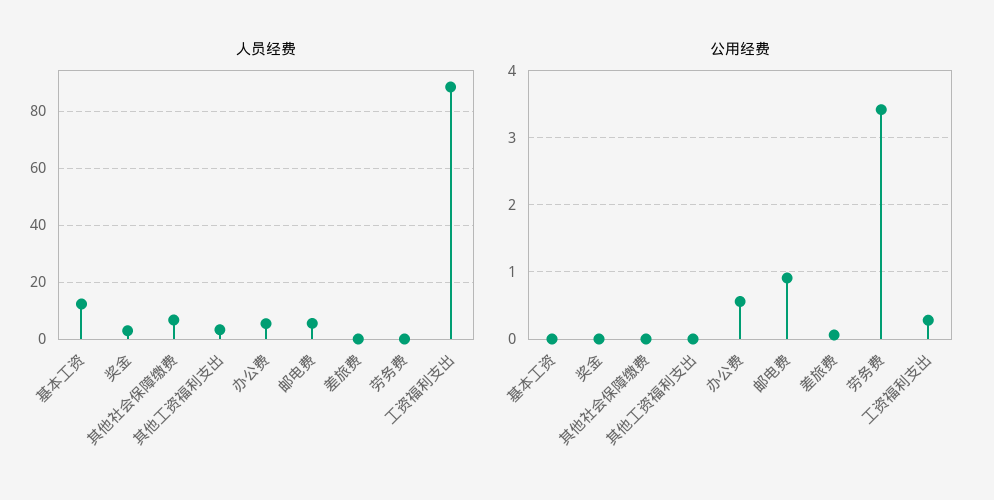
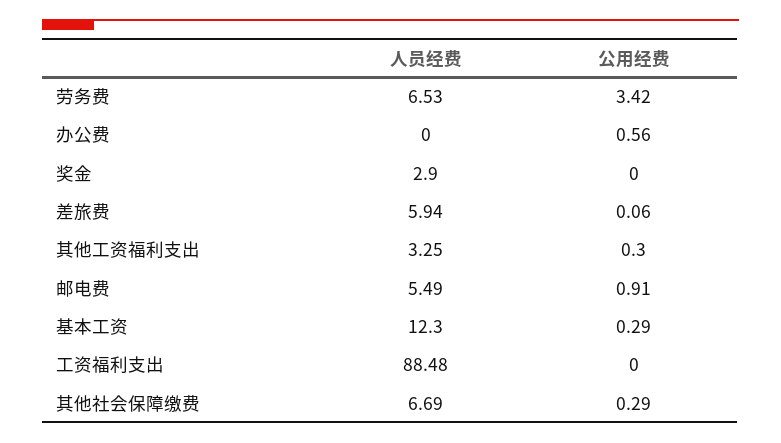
人员经费, 办公费: 5 -> 0
人员经费, 差旅费: 0 -> 5.94
人员经费, 劳务费: 0 -> 6.53
公用经费, 基本工资: 0 -> 0.29
公用经费, 其他社会保障缴费: 0 -> 0.29
公用经费, 其他工资福利支出: 0 -> 0.3
公用经费, 工资福利支出: 0.3 -> 0

